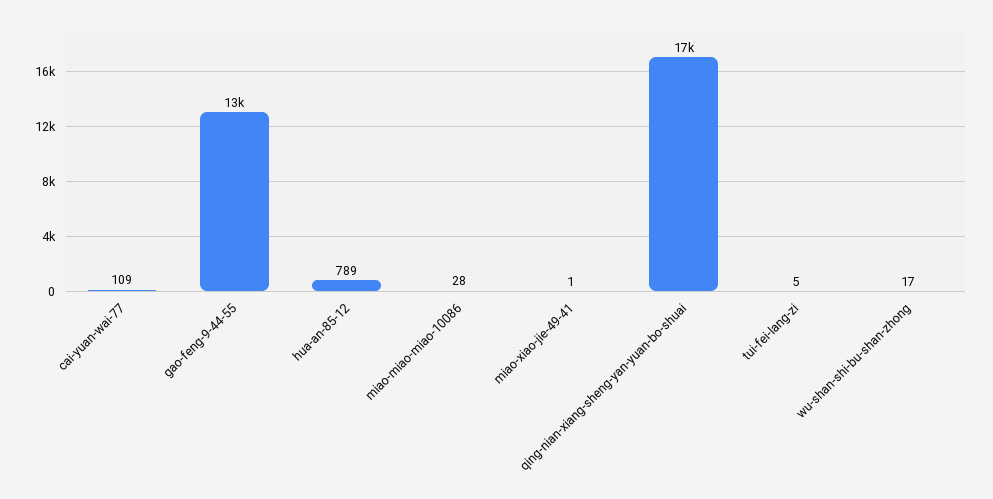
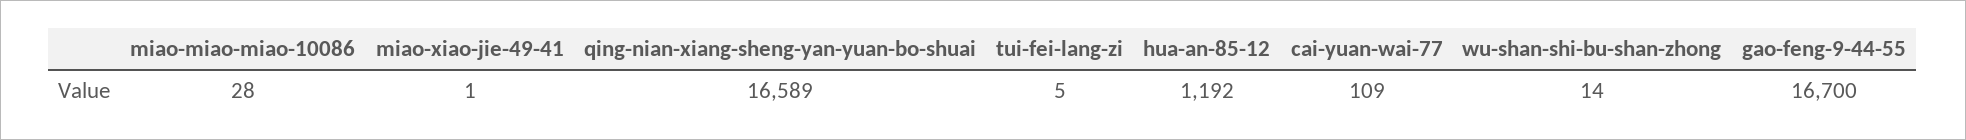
gao-feng-9-44-55: 13000 -> 16700
hua-an-85-12: 789 -> 1192
wu-shan-shi-bu-shan-zhong: 17 -> 14

